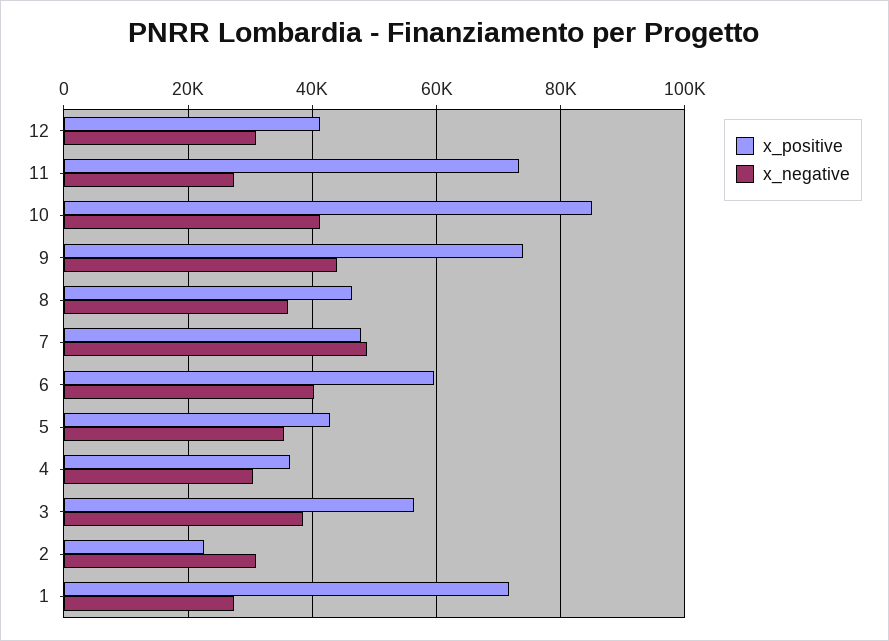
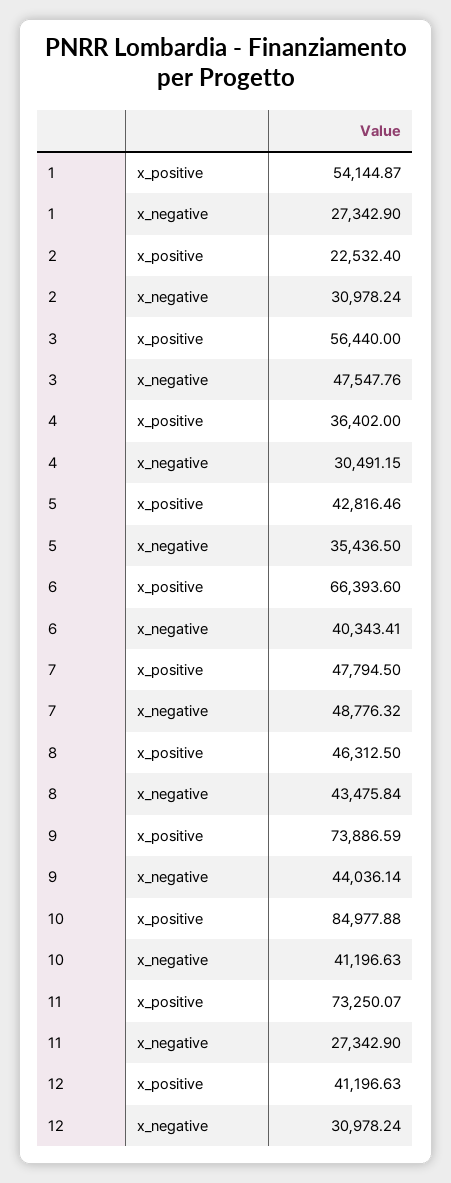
x_negative, 8: 36000 -> 43475.84
x_positive, 6: 60000 -> 66393.6
x_negative, 3: 38000 -> 47547.76
x_positive, 1: 72000 -> 54144.87

